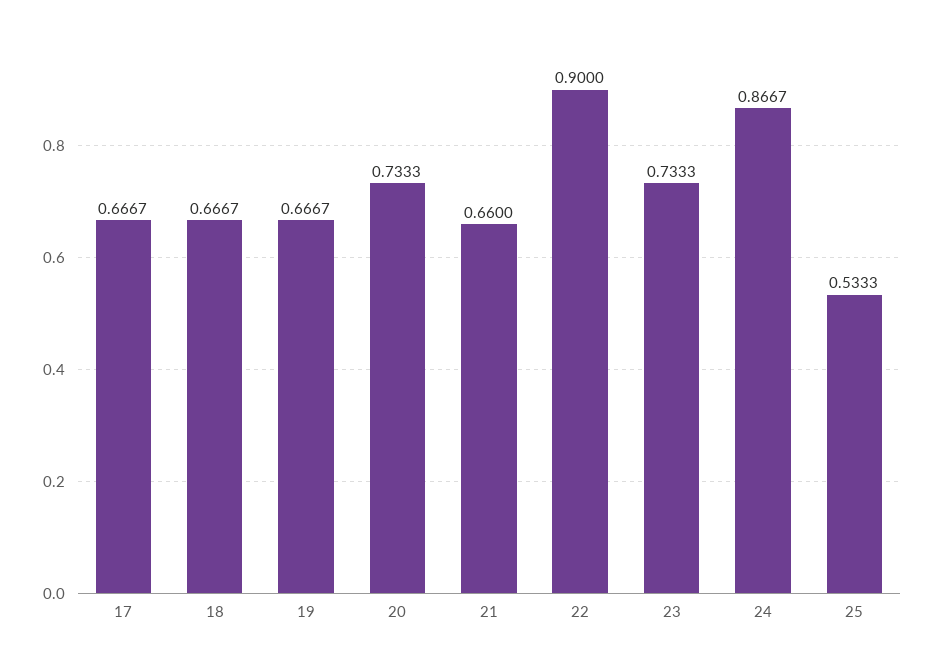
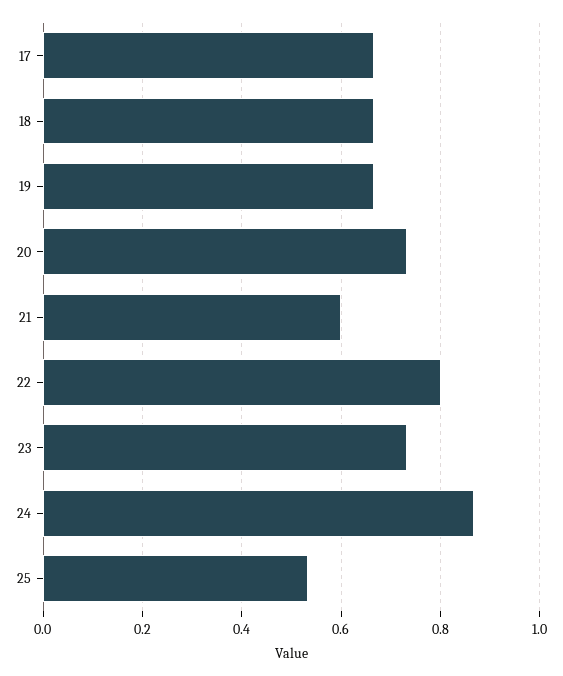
21: 0.66 -> 0.6
22: 0.9 -> 0.8

